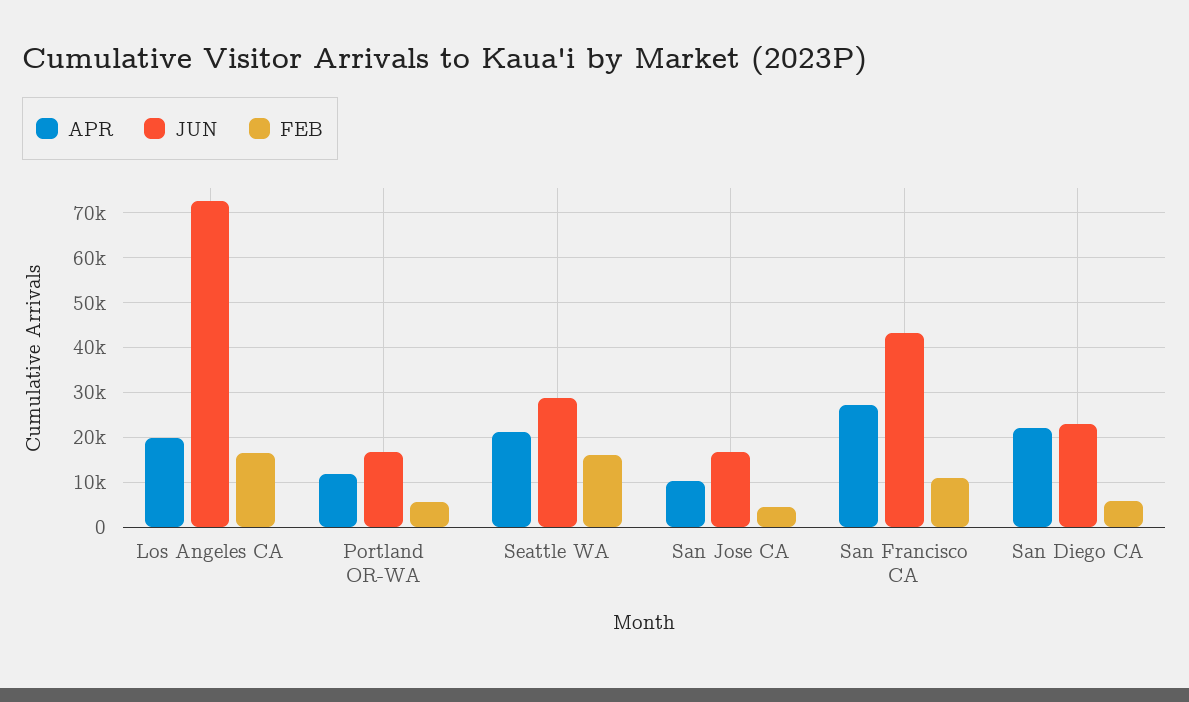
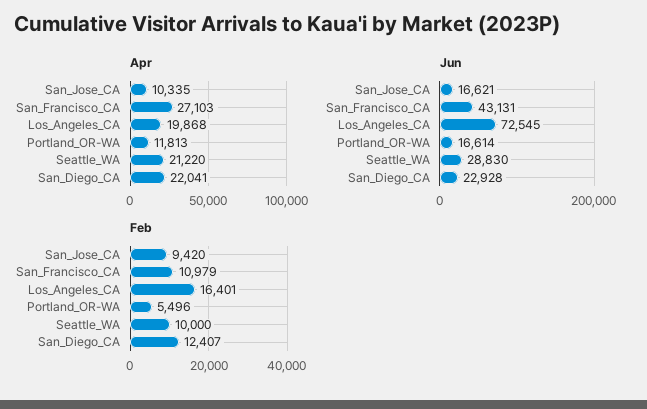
FEB, Seattle WA: 16000 -> 10000
FEB, San Jose CA: 4000 -> 9420
FEB, San Diego CA: 6000 -> 12407

